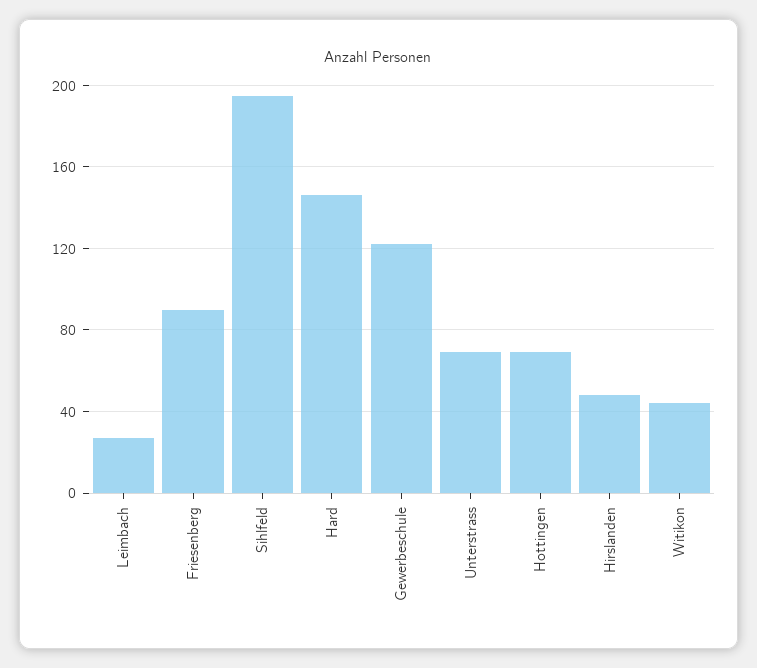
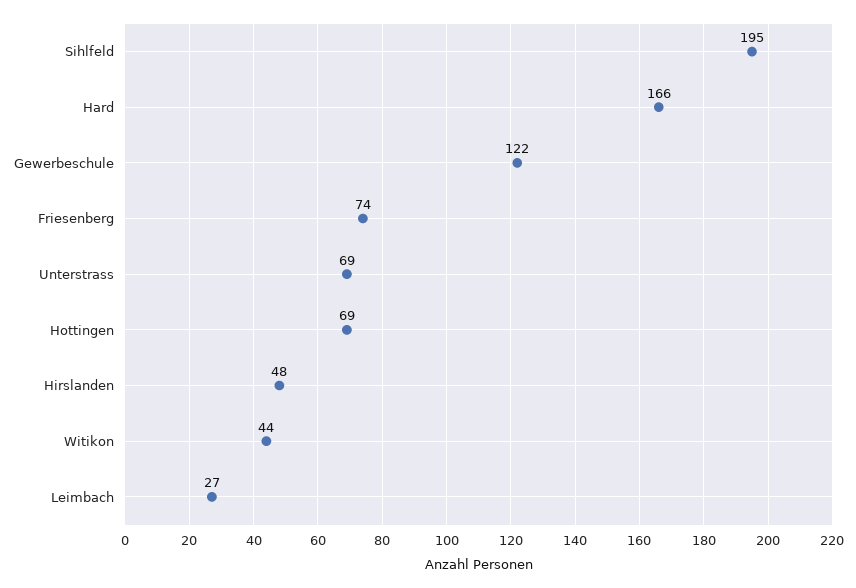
Friesenberg: 90 -> 74
Hard: 145 -> 166

